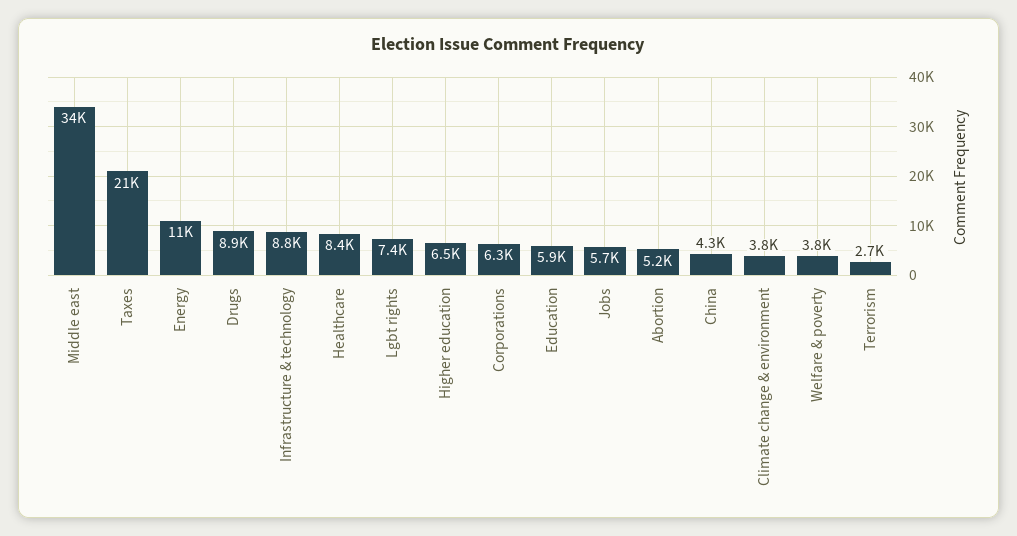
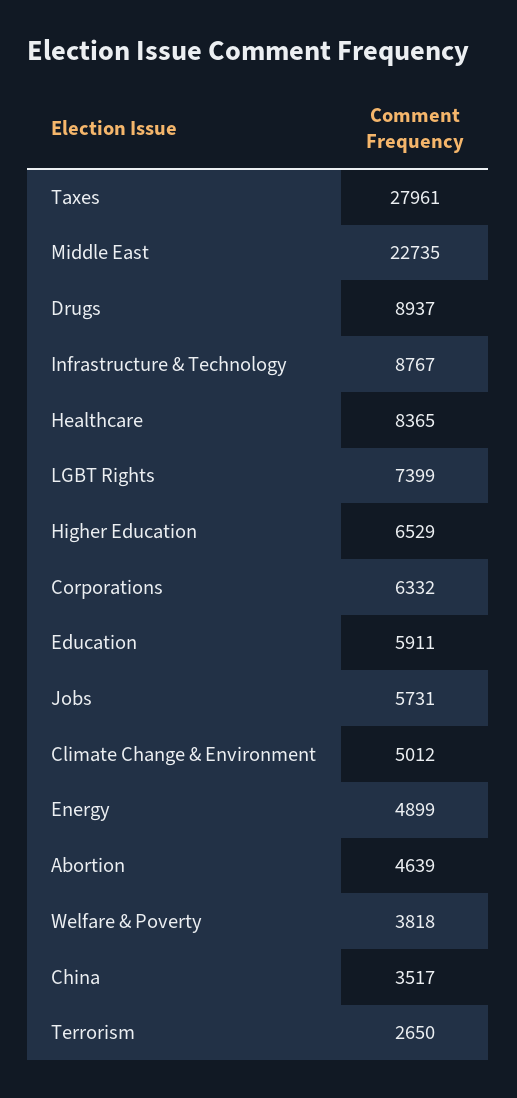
Middle east: 34000 -> 22735
Taxes: 21000 -> 27961
Energy: 11000 -> 4899
Abortion: 5200 -> 4639
China: 4300 -> 3517
Climate change & environment: 3800 -> 5012

